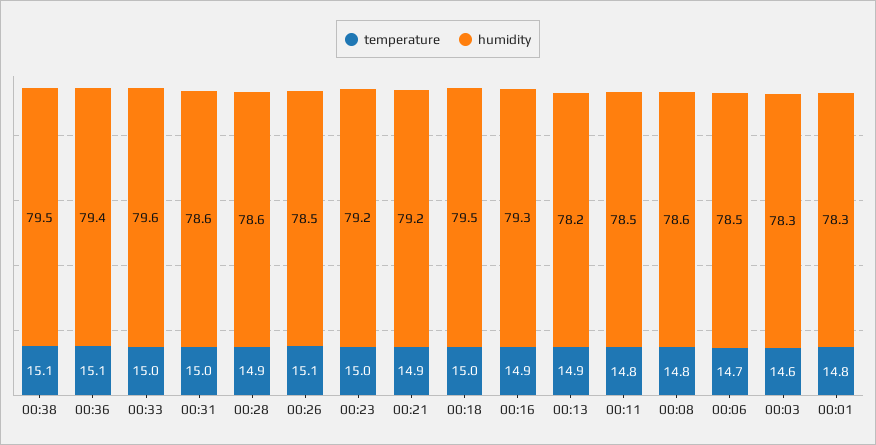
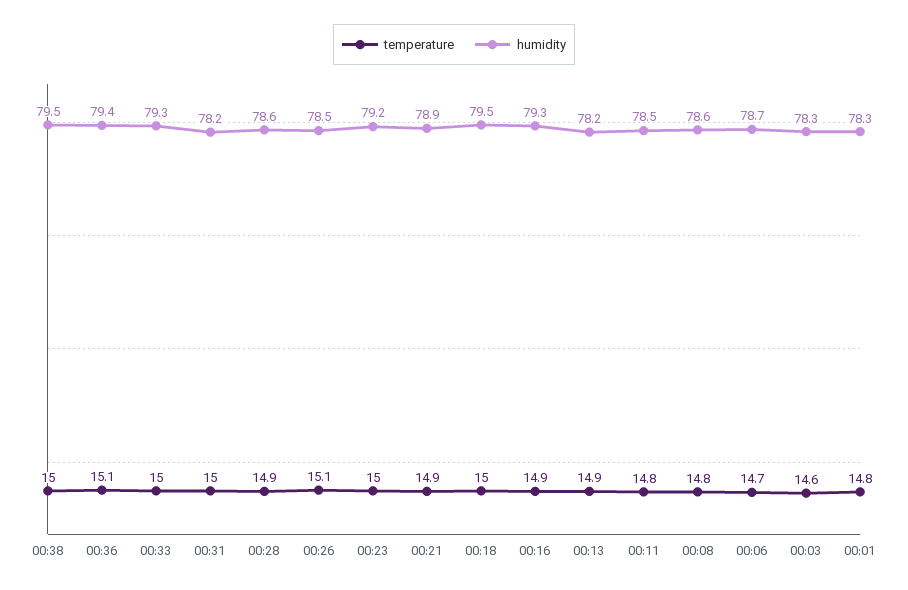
temperature, 00:38: 15.1 -> 15
humidity, 00:33: 79.6 -> 79.3
humidity, 00:31: 78.6 -> 78.2
humidity, 00:21: 79.2 -> 78.9
humidity, 00:06: 78.5 -> 78.7

